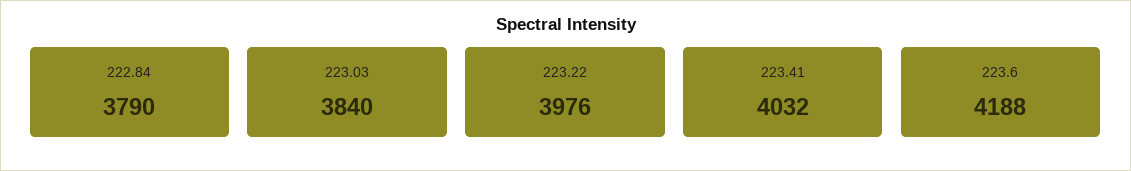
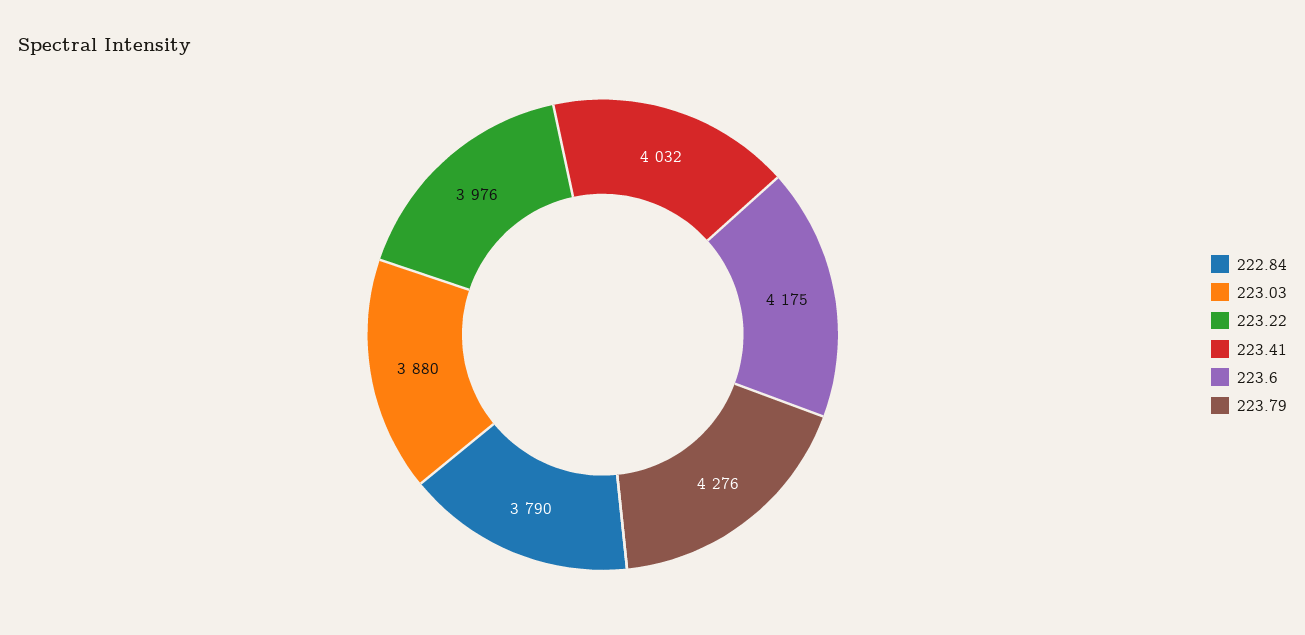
223.03: 3840 -> 3880
223.6: 4188 -> 4175
223.79: none -> 4276

